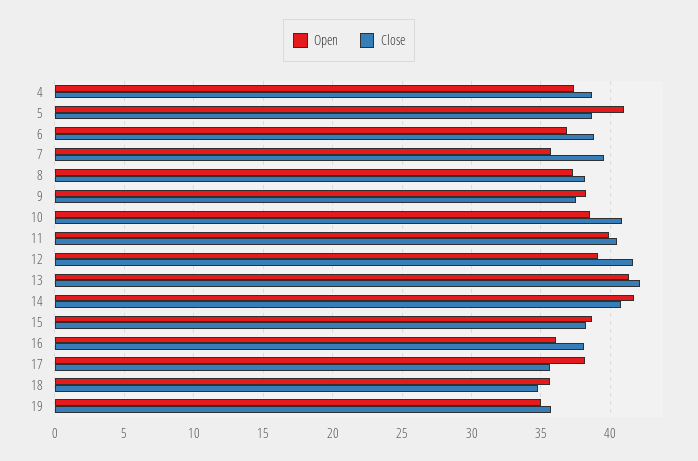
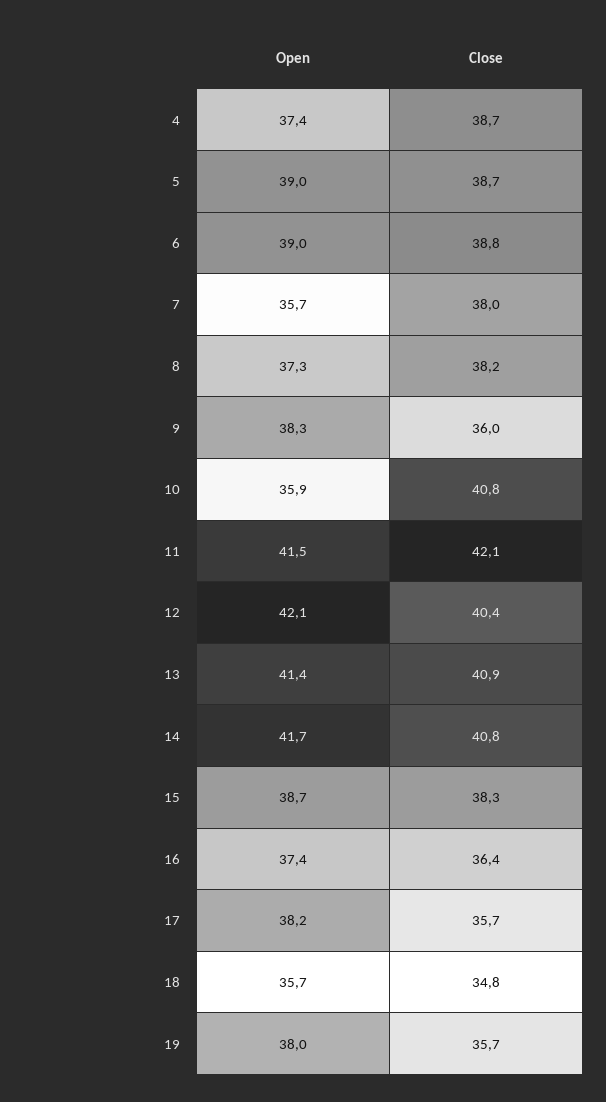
Open, 5: 41 -> 39
Open, 6: 37 -> 39
Close, 7: 39.5 -> 38
Close, 9: 37.5 -> 36
Open, 10: 38.5 -> 35.9
Open, 11: 40 -> 41.5
Close, 11: 40.5 -> 42.1
Open, 12: 39 -> 42.1
Close, 12: 41.5 -> 40.4
Close, 13: 42 -> 40.9
Open, 16: 36 -> 37.4
Close, 16: 38 -> 36.4
Open, 19: 35 -> 38

